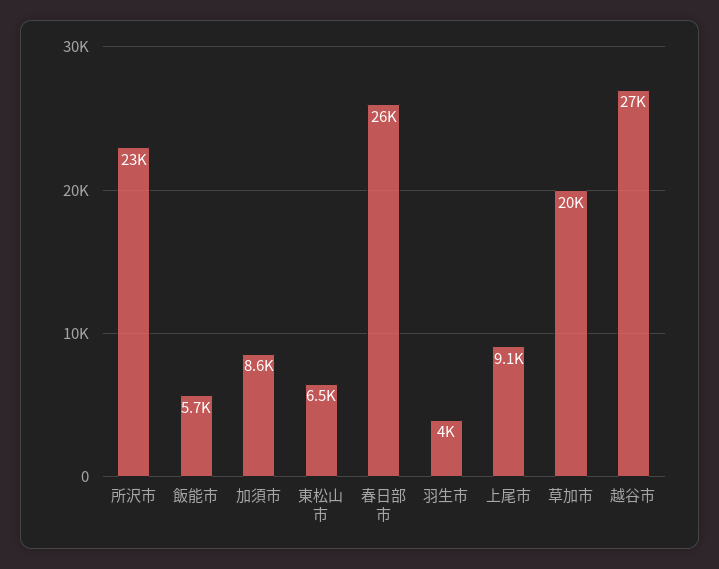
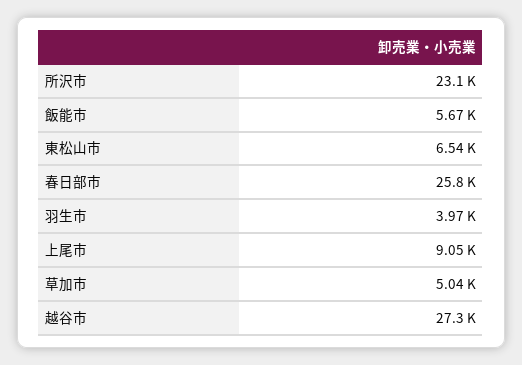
加須市: 8600 -> none
草加市: 20000 -> 5040

